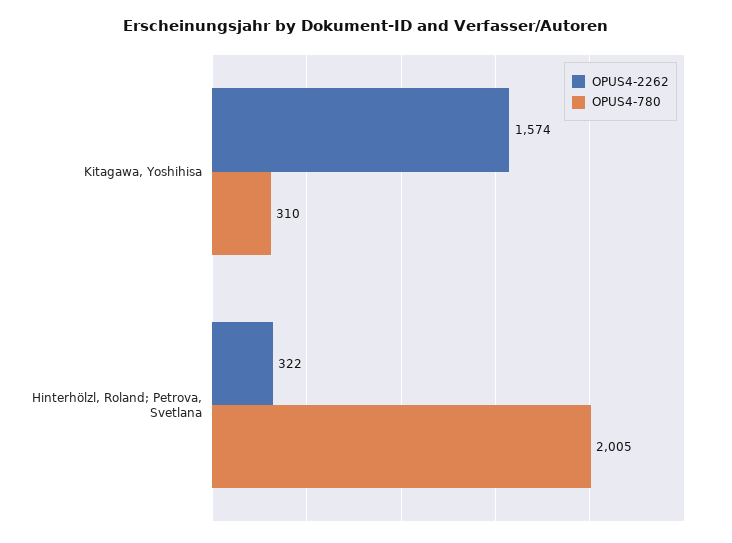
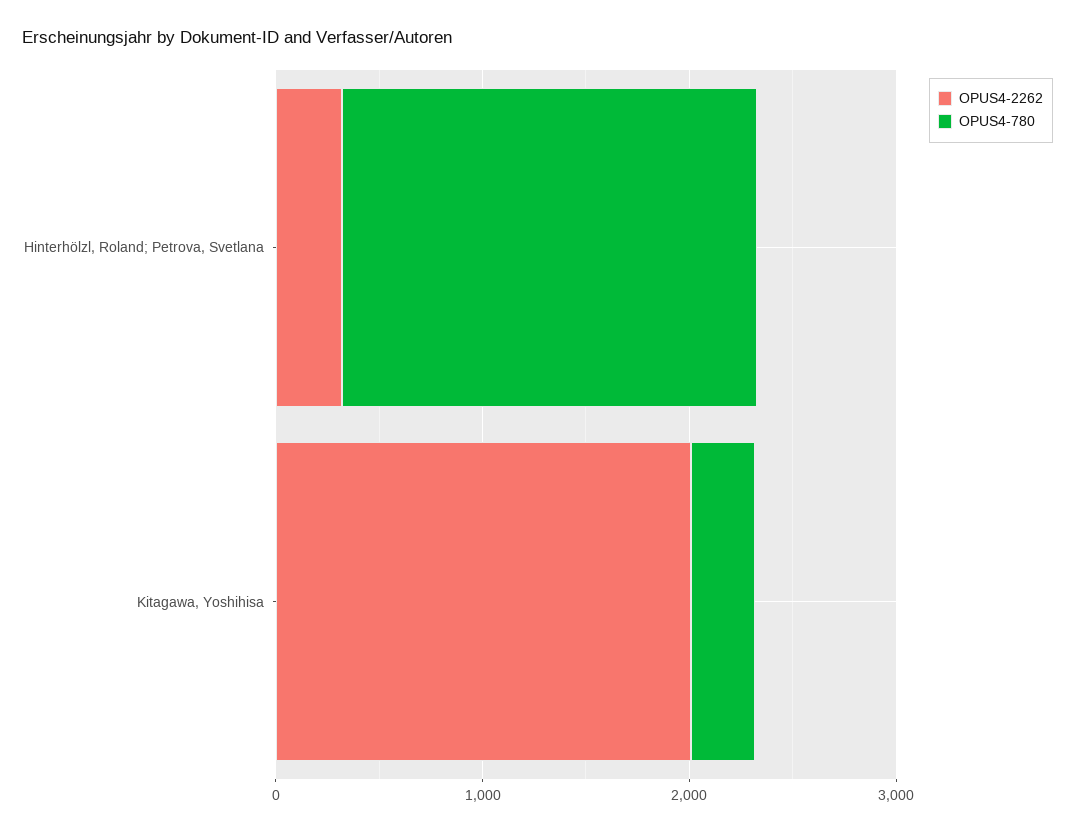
OPUS4-2262, Kitagawa, Yoshihisa: 1574 -> 2000

